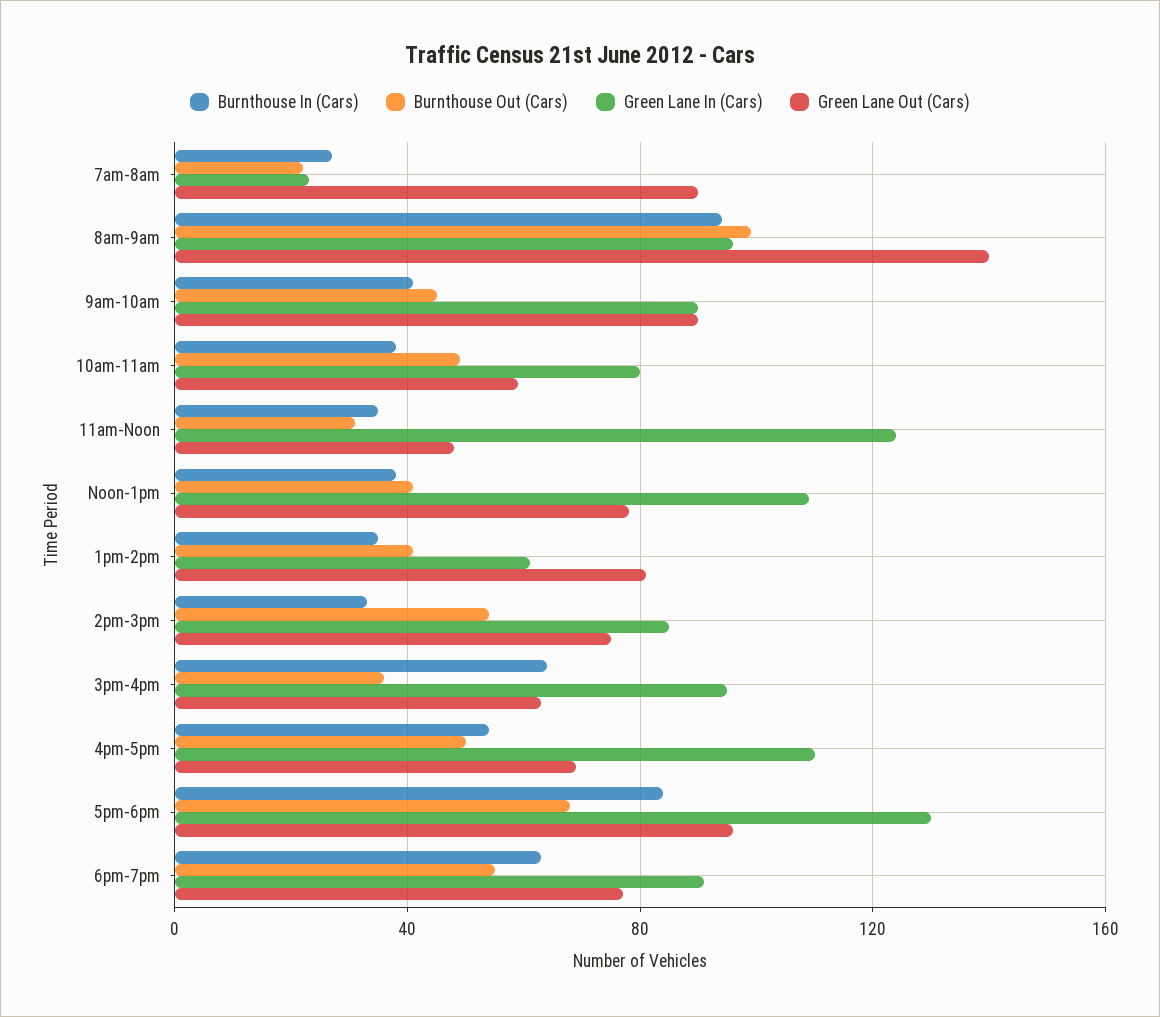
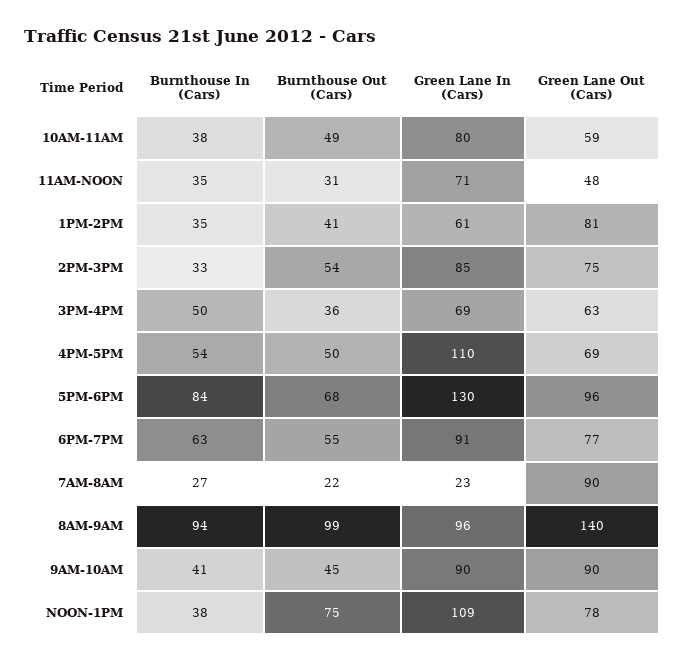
Green Lane In (Cars), 11am-Noon: 125 -> 71
Burnthouse Out (Cars), Noon-1pm: 40 -> 75
Burnthouse In (Cars), 3pm-4pm: 65 -> 50
Green Lane In (Cars), 3pm-4pm: 95 -> 69

